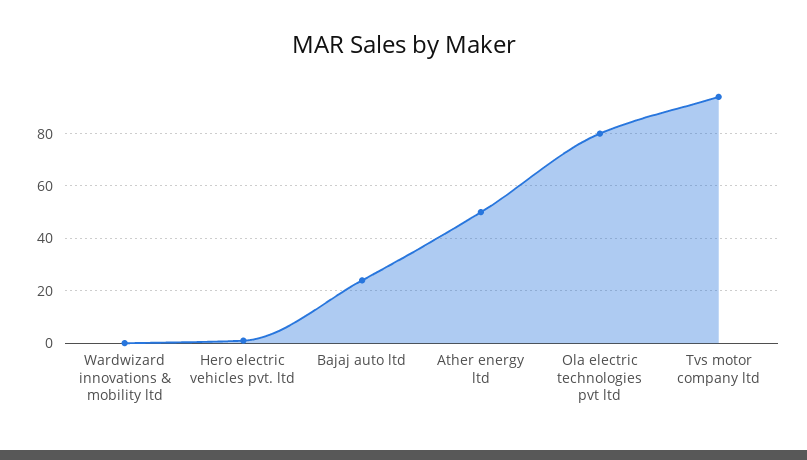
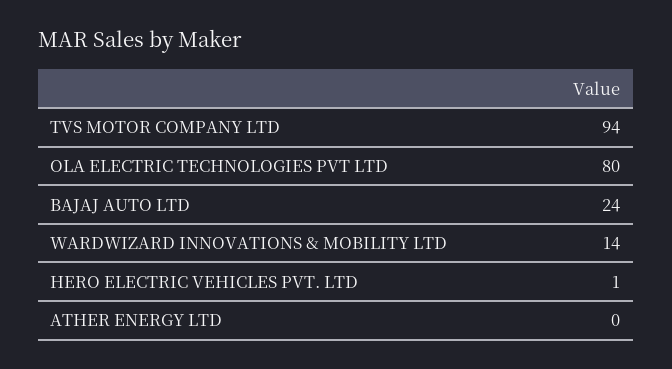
Wardwizard innovations & mobility ltd: 0 -> 14
Ather energy ltd: 50 -> 0

